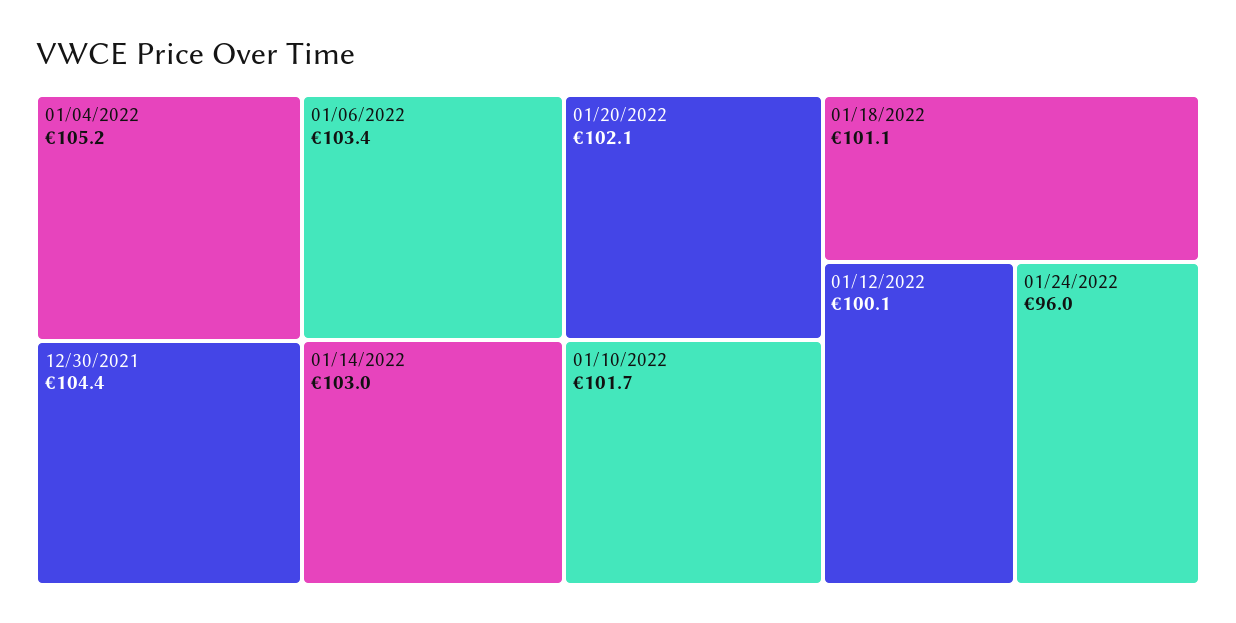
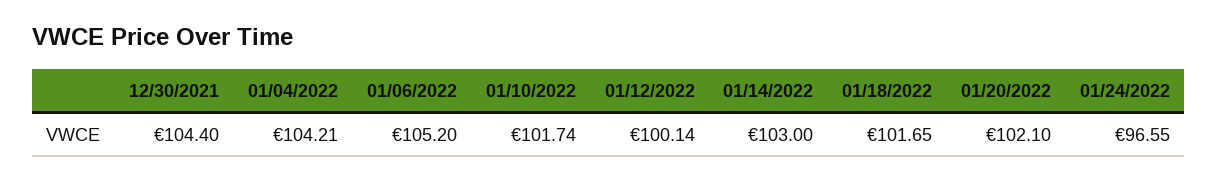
01/04/2022: 105.2 -> 104.21
01/06/2022: 103.4 -> 105.2
01/18/2022: 101.1 -> 101.65
01/24/2022: 96 -> 96.55

